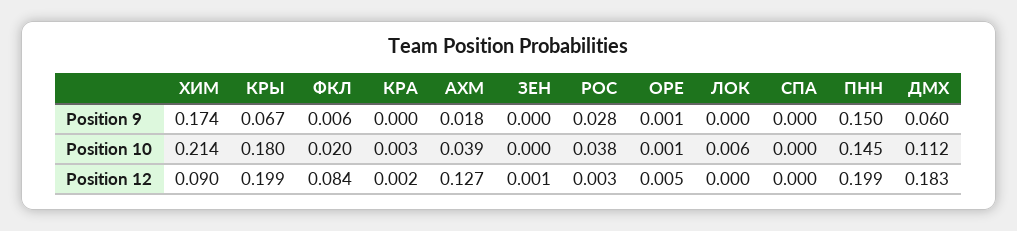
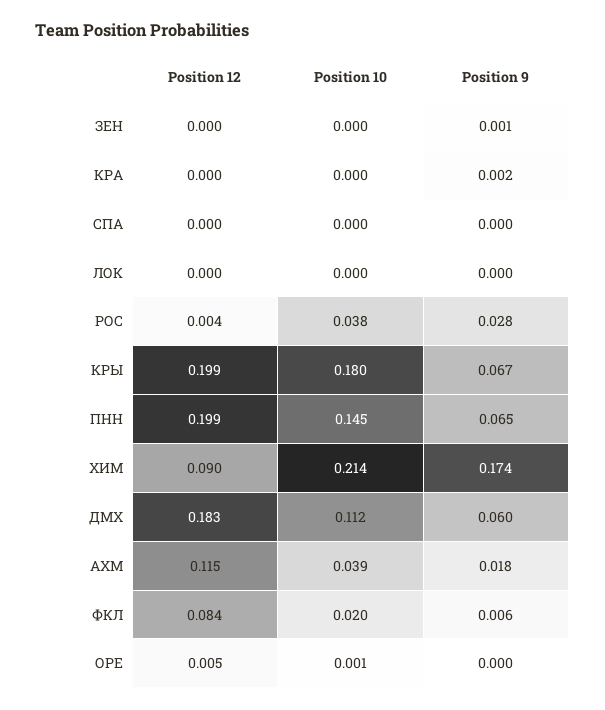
КРА, Position 9: 0 -> 0.002
ЗЕН, Position 9: 0 -> 0.001
ОРЕ, Position 9: 0.001 -> 0
ПНН, Position 9: 0.15 -> 0.065
КРА, Position 10: 0.003 -> 0
ЛОК, Position 10: 0.006 -> 0
КРА, Position 12: 0.002 -> 0
АХМ, Position 12: 0.127 -> 0.115
ЗЕН, Position 12: 0.001 -> 0
РОС, Position 12: 0.003 -> 0.004

